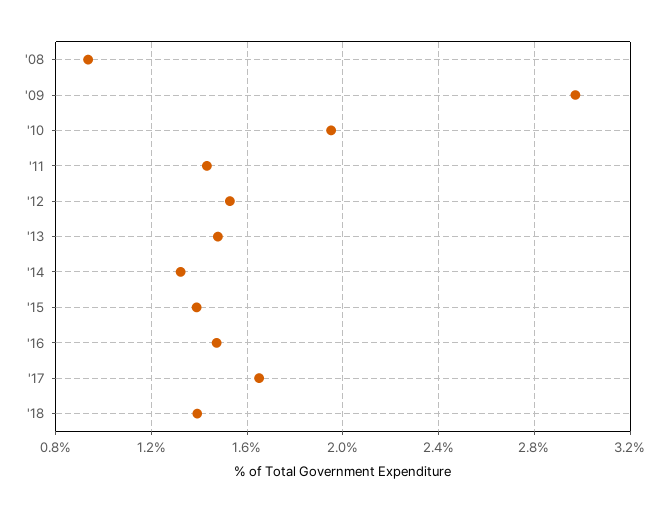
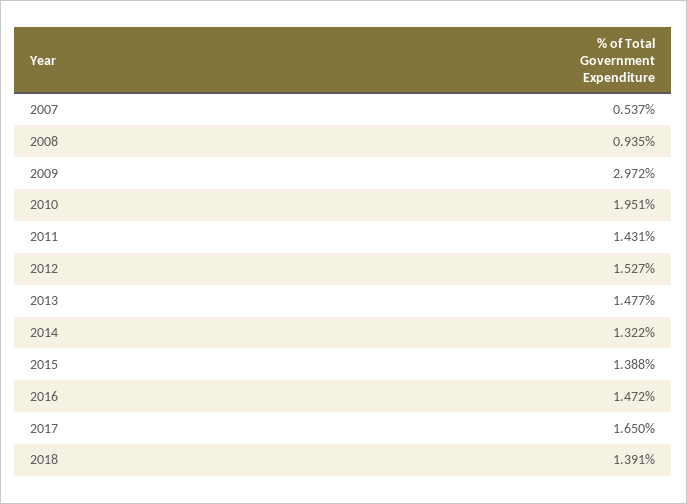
2007: none -> 0.537

